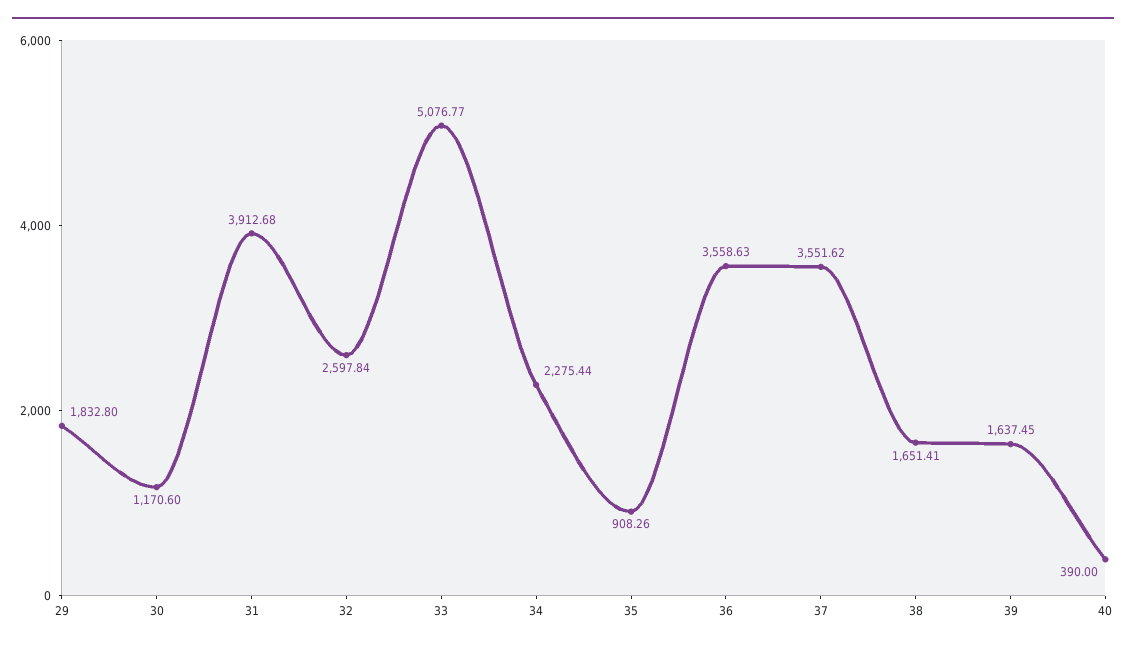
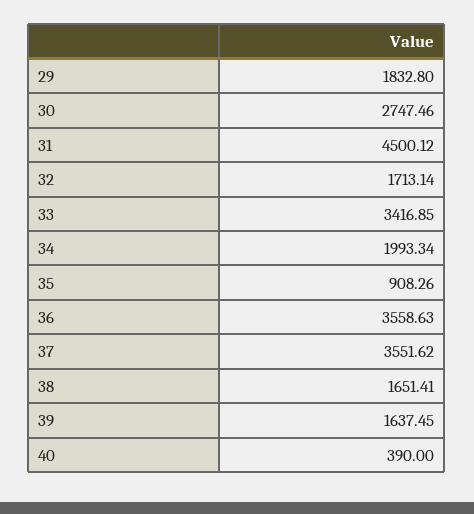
30: 1170.6 -> 2747.46
31: 3912.68 -> 4500.12
32: 2597.84 -> 1713.14
33: 5076.77 -> 3416.85
34: 2275.44 -> 1993.34

